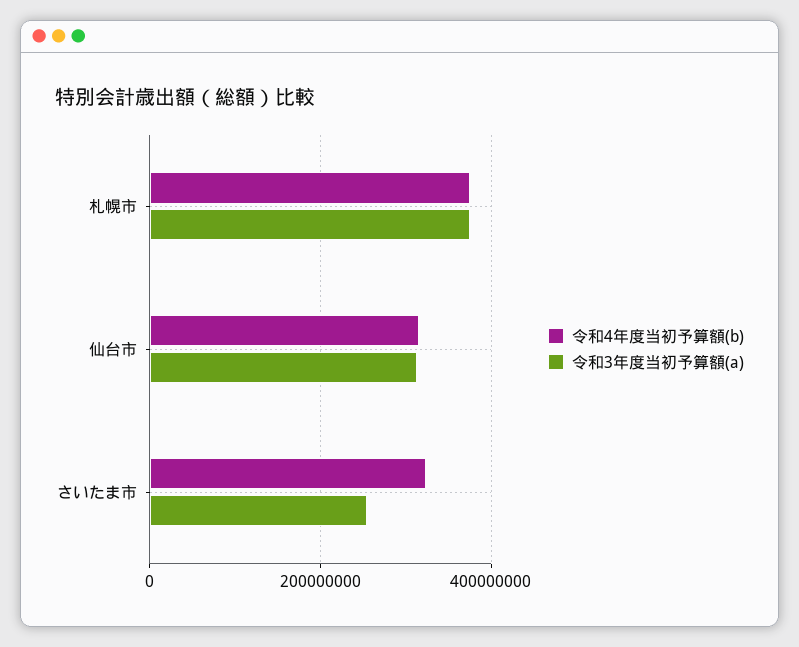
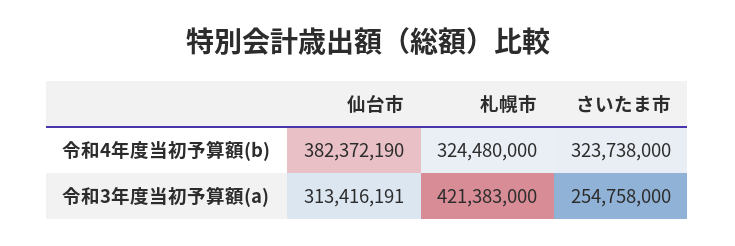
令和4年度当初予算額(b), 札幌市: 380000000 -> 324480000
令和3年度当初予算額(a), 札幌市: 380000000 -> 421383000
令和4年度当初予算額(b), 仙台市: 320000000 -> 382372190

